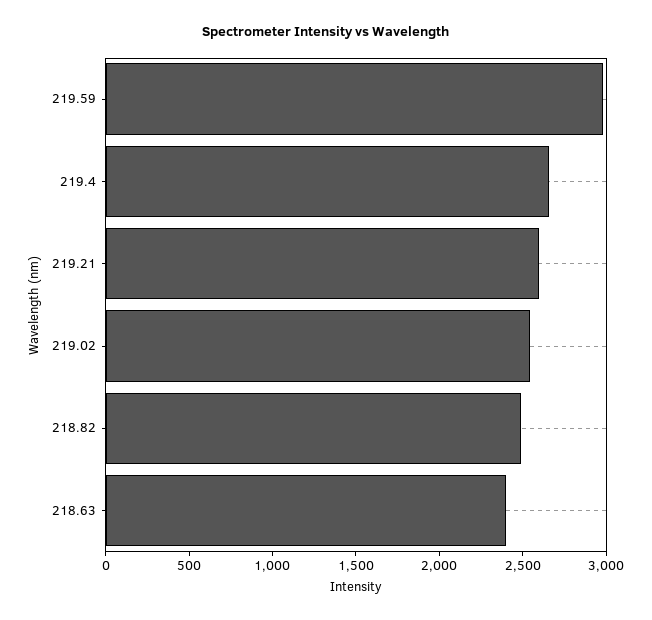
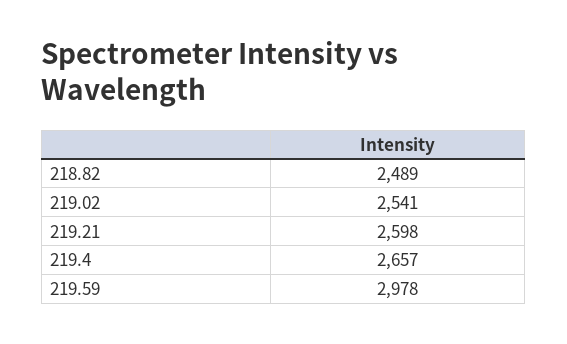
218.63: 2400 -> none

